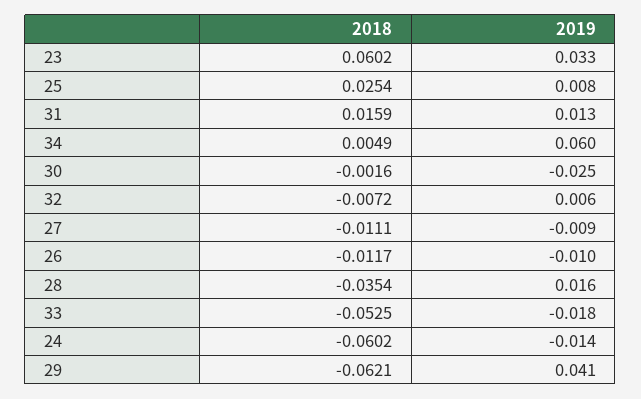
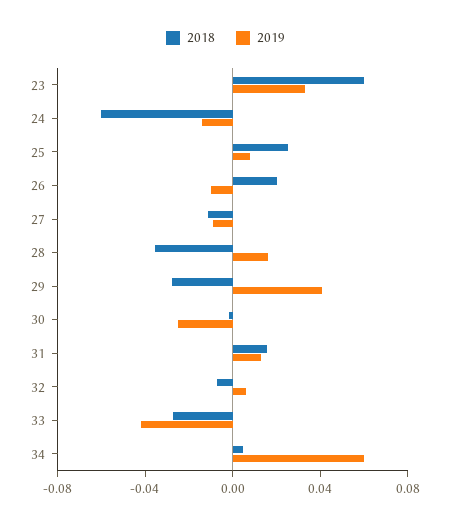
2018, 26: -0.0117 -> 0.02
2018, 33: -0.0525 -> -0.03
2019, 33: -0.018 -> -0.04
2018, 29: -0.0621 -> -0.03

